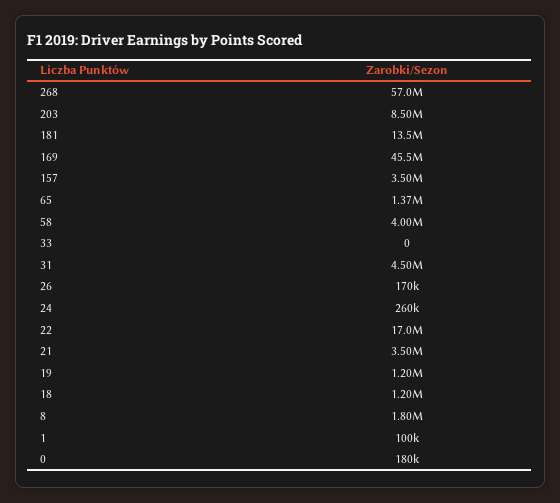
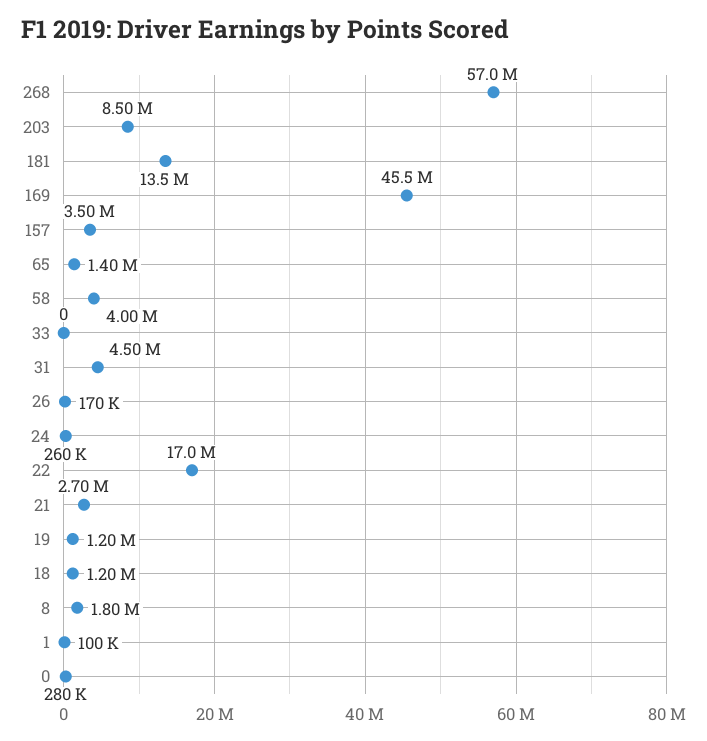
65: 1370000 -> 1400000
21: 3500000 -> 2700000
0: 180000 -> 280000

